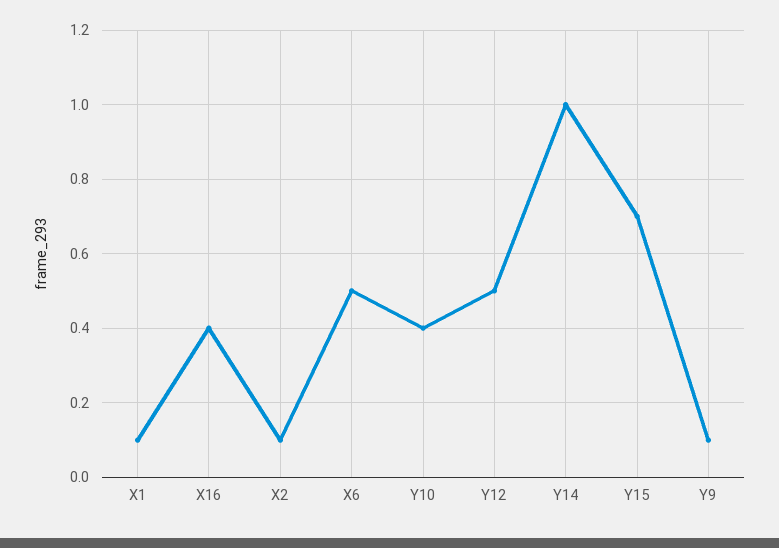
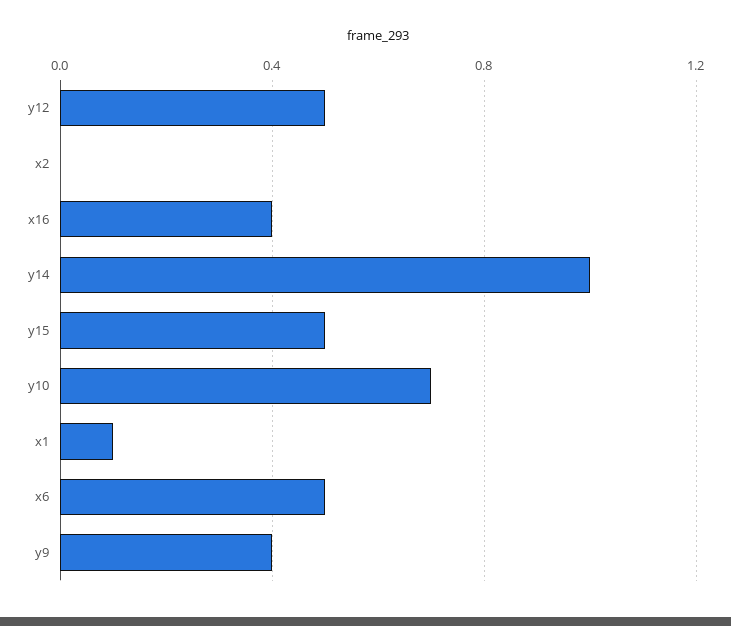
X2: 0.1 -> 0
Y10: 0.4 -> 0.7
Y15: 0.7 -> 0.5
Y9: 0.1 -> 0.4

